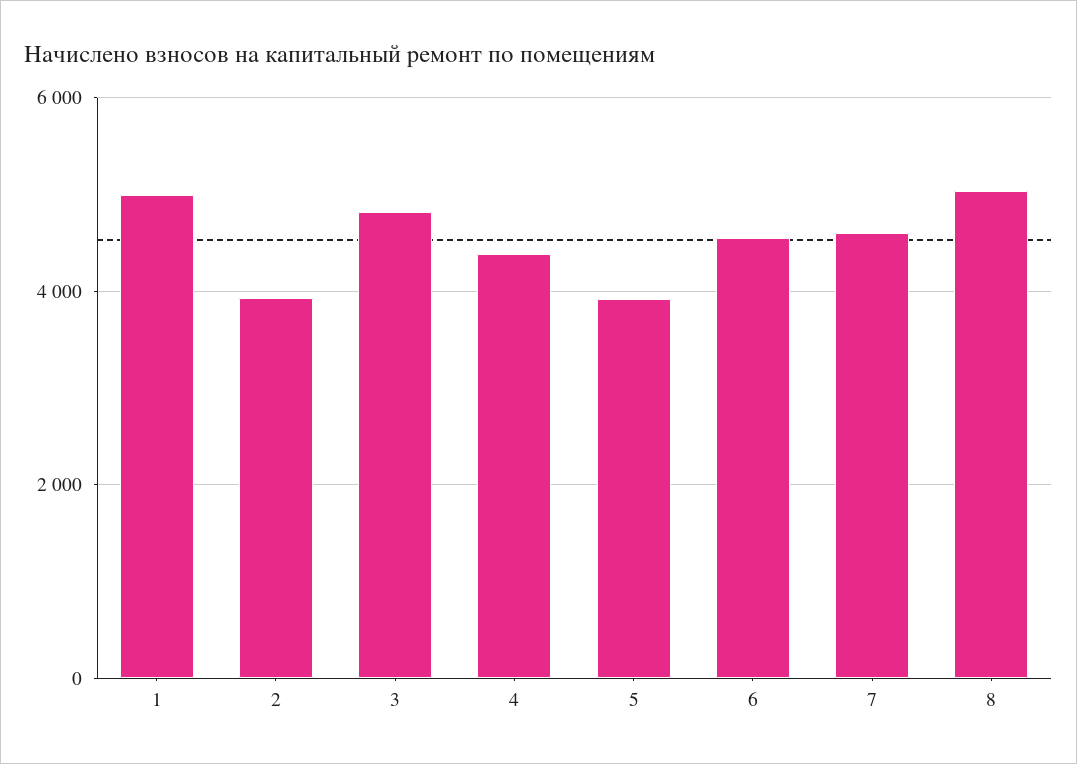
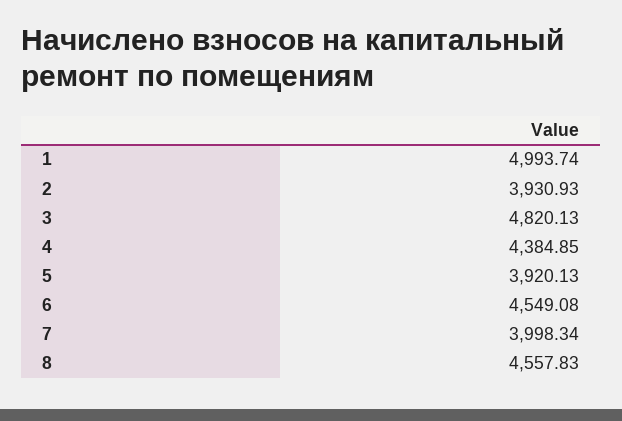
7: 4600 -> 3998.34
8: 5000 -> 4557.83

